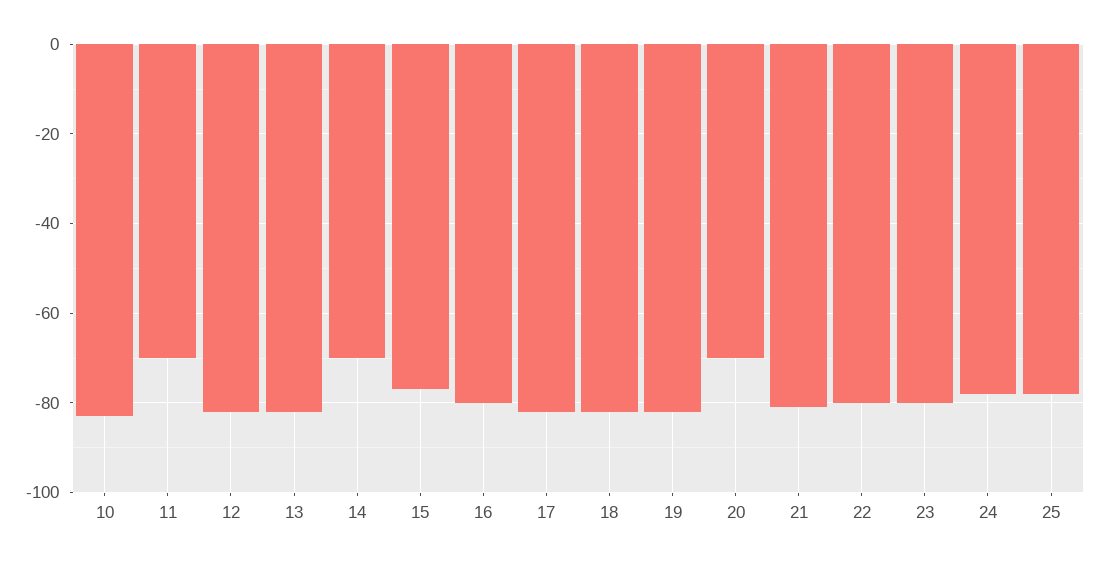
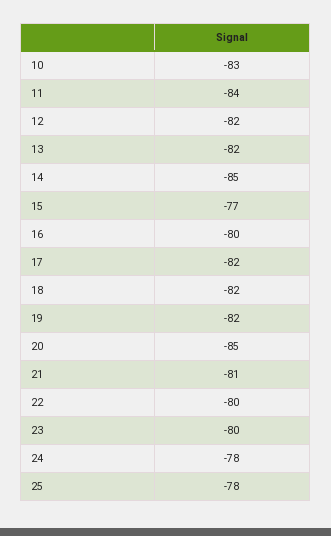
11: -70 -> -84
14: -70 -> -85
20: -70 -> -85

